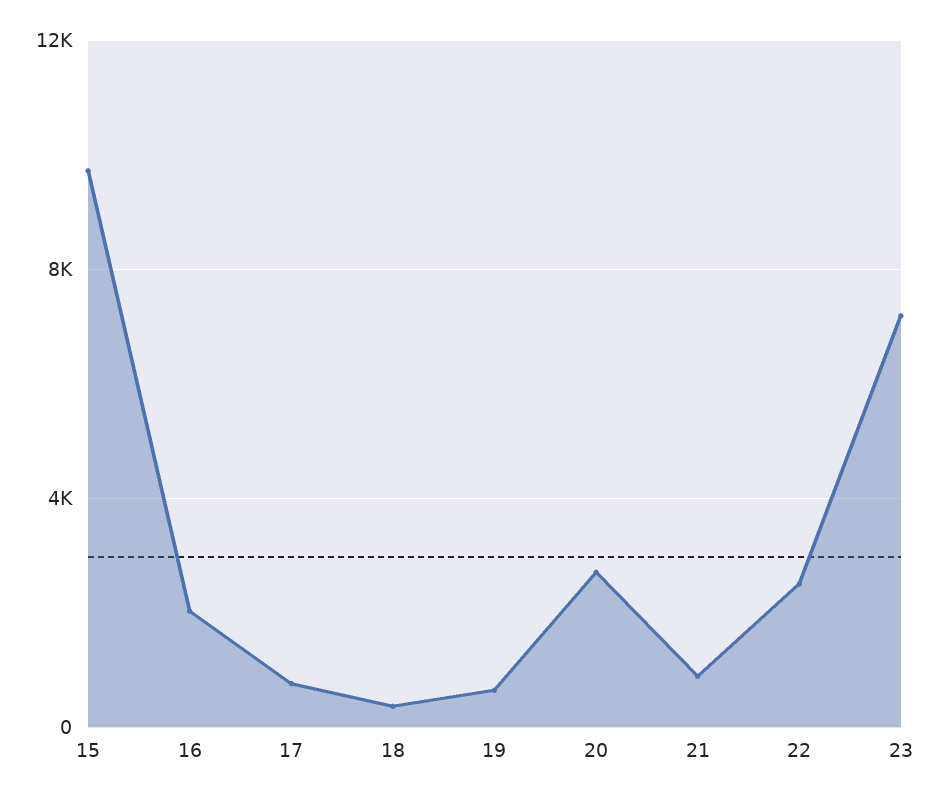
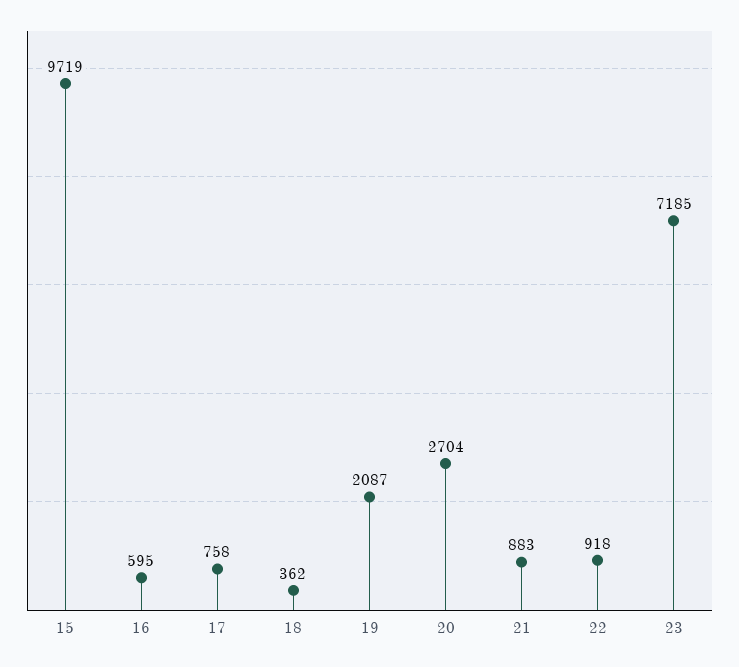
16: 2000 -> 595
19: 500 -> 2087
22: 2500 -> 918

